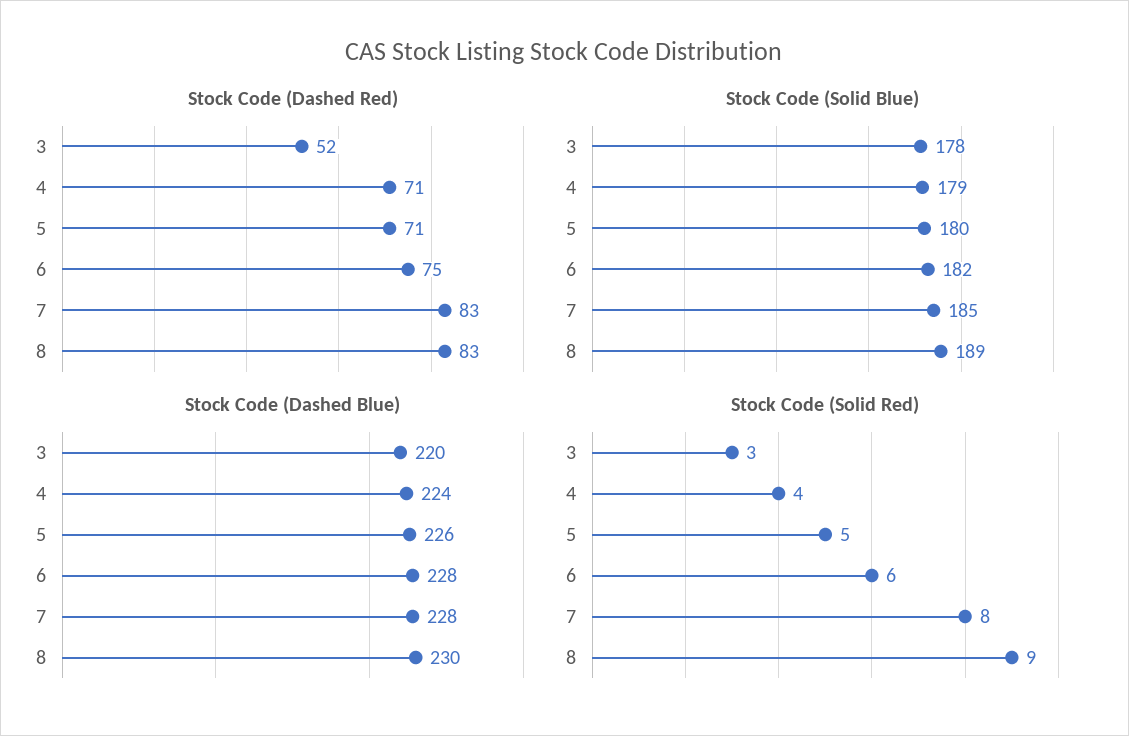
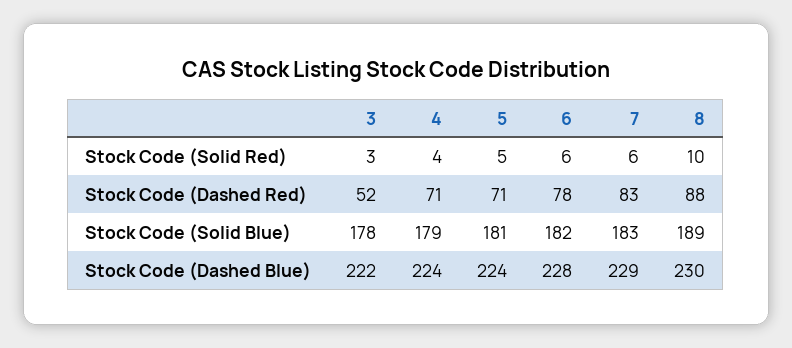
Stock Code (Dashed Red), 6: 75 -> 78
Stock Code (Dashed Red), 8: 83 -> 88
Stock Code (Solid Blue), 5: 180 -> 181
Stock Code (Solid Blue), 7: 185 -> 183
Stock Code (Dashed Blue), 3: 220 -> 222
Stock Code (Dashed Blue), 5: 226 -> 224
Stock Code (Dashed Blue), 7: 228 -> 229
Stock Code (Solid Red), 7: 8 -> 6
Stock Code (Solid Red), 8: 9 -> 10

